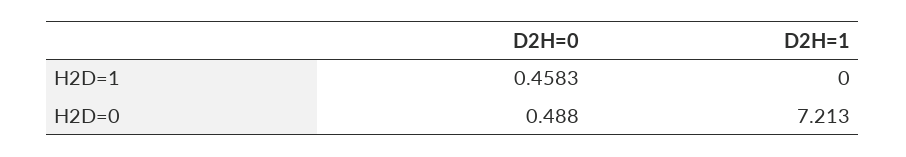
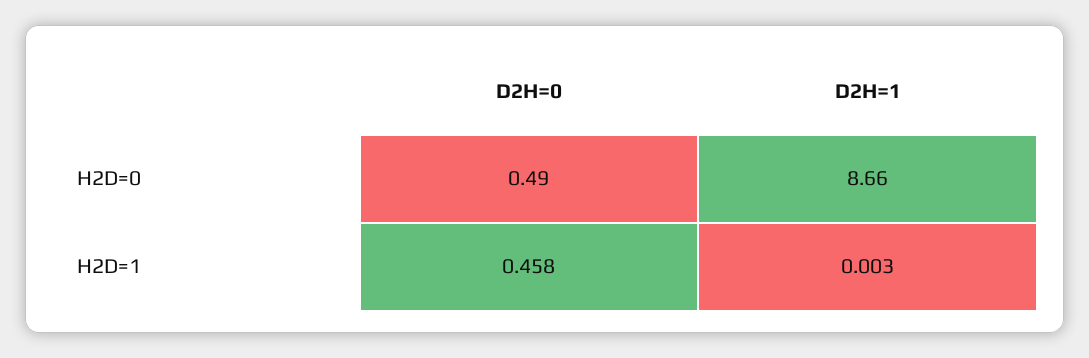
D2H=1, H2D=1: 0 -> 0.003
D2H=1, H2D=0: 7.213 -> 8.66

